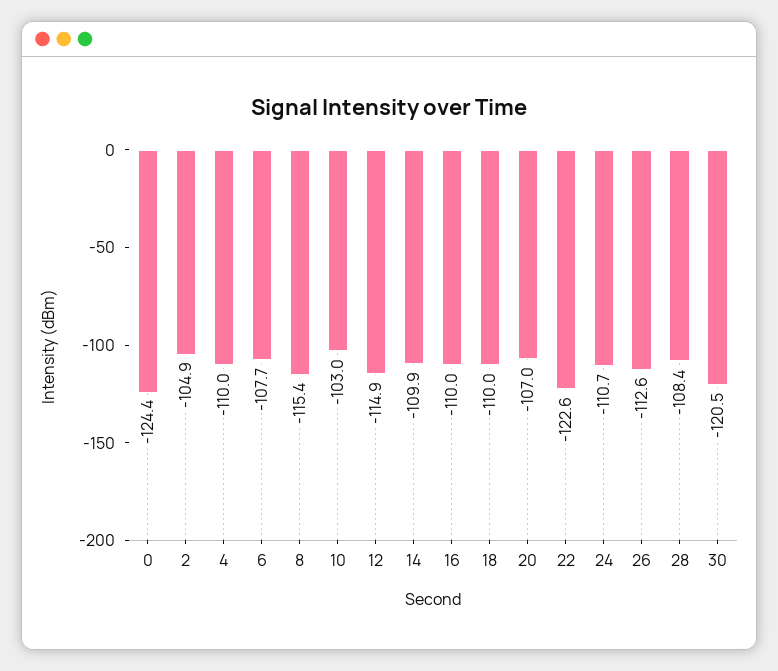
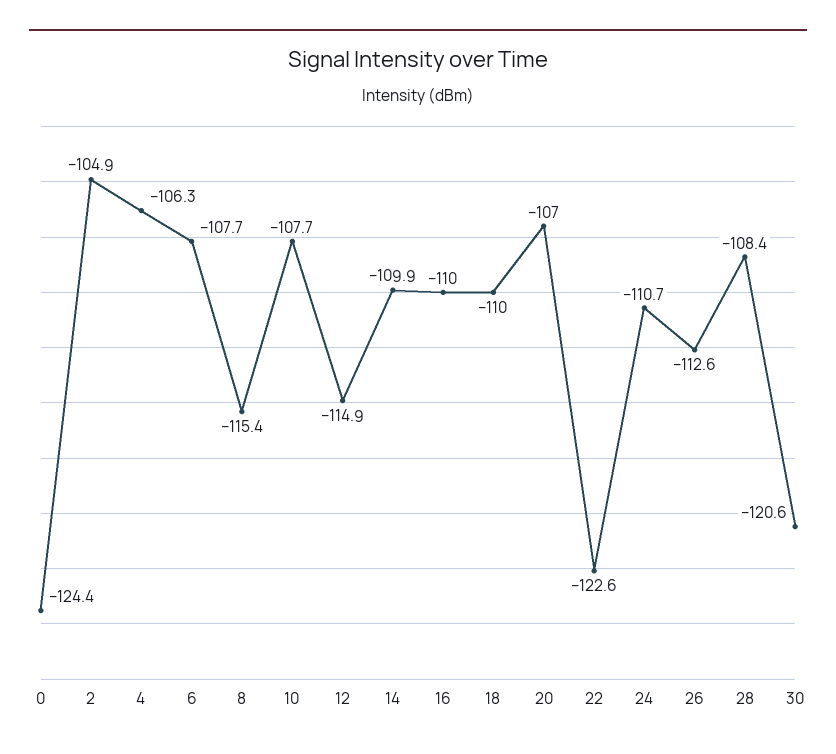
4: -110 -> -106.3
10: -103 -> -107.7
30: -120.5 -> -120.6

